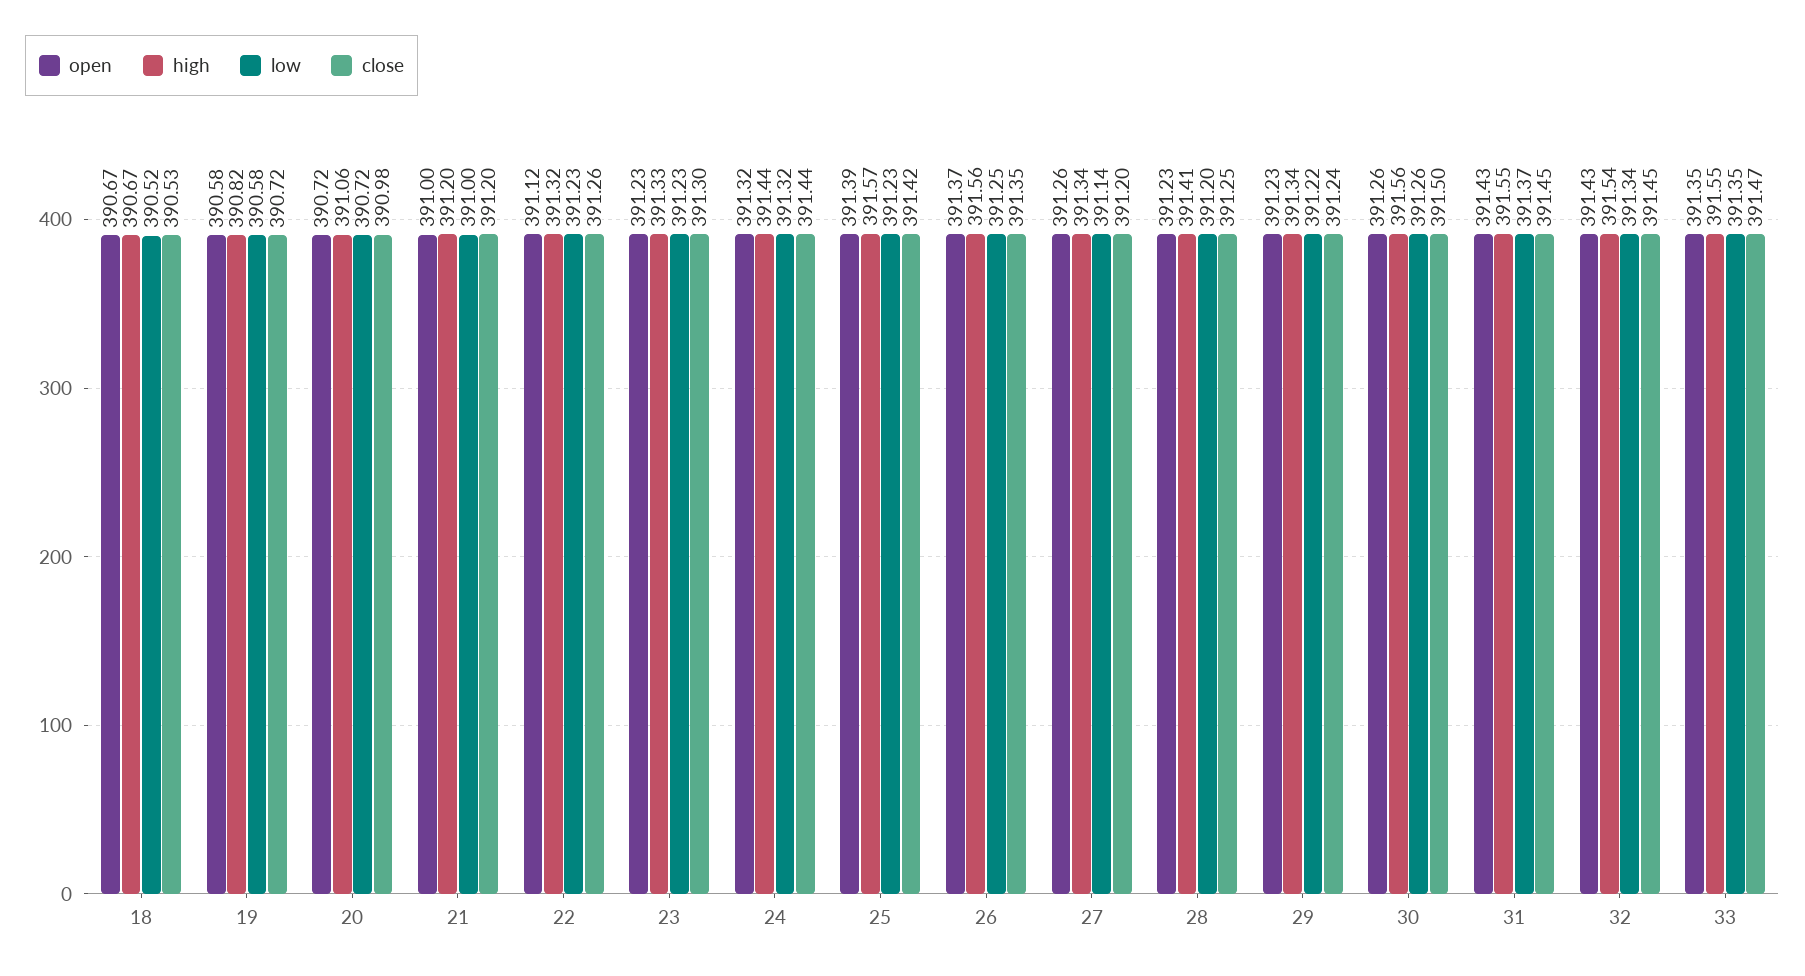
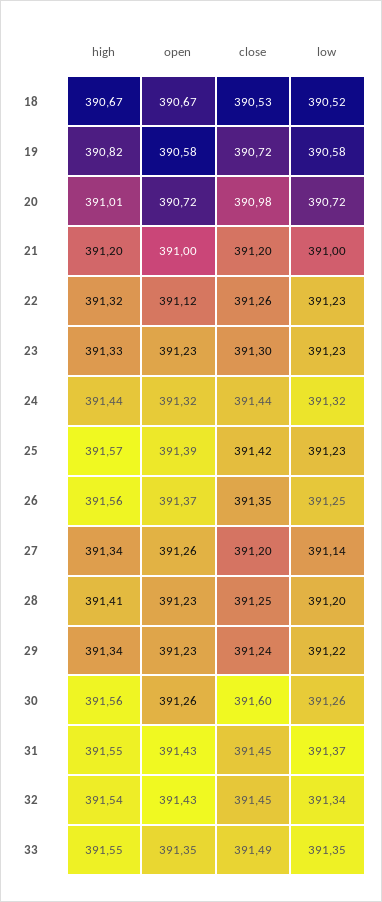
high, 20: 391.06 -> 391.01
close, 30: 391.5 -> 391.6
close, 33: 391.47 -> 391.49

